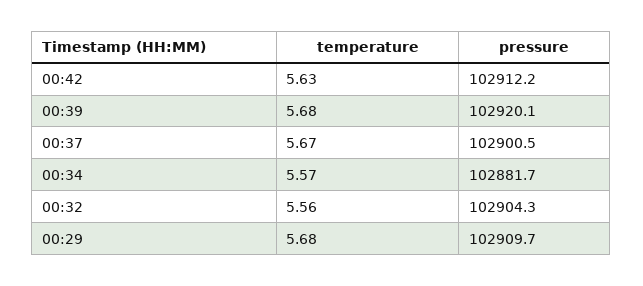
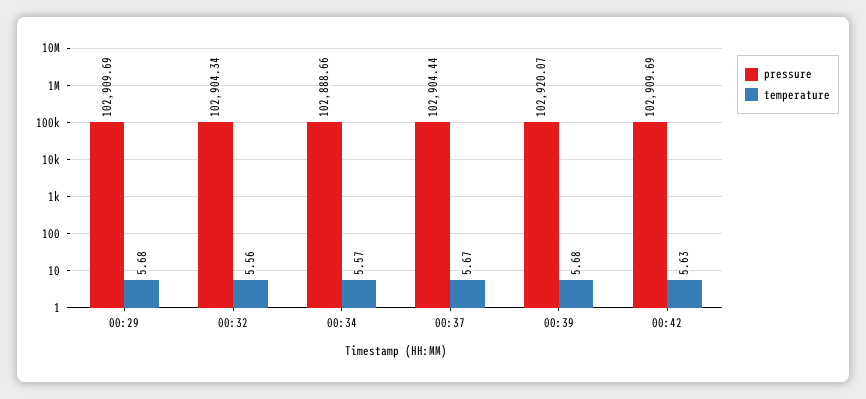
pressure, 00:42: 102912.2 -> 102909.69
pressure, 00:37: 102900.5 -> 102904.44
pressure, 00:34: 102881.7 -> 102888.66

